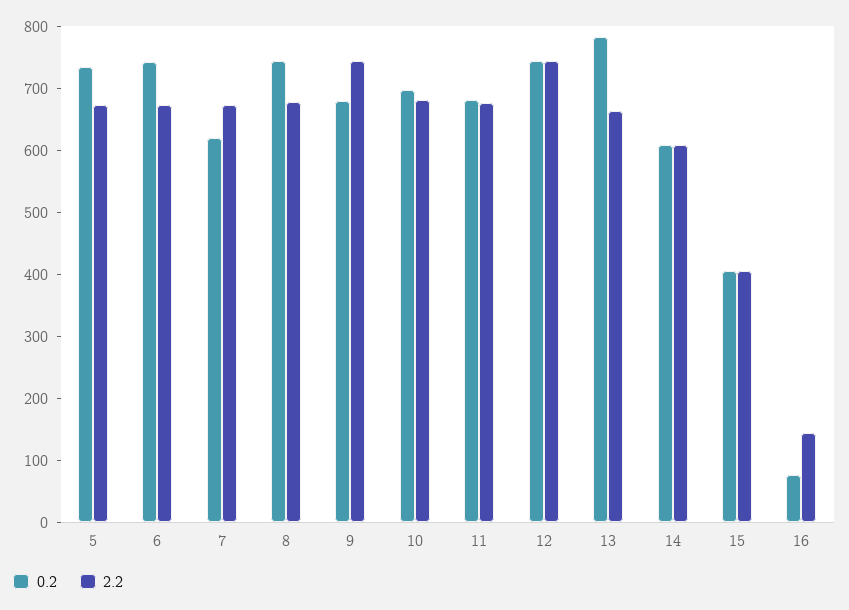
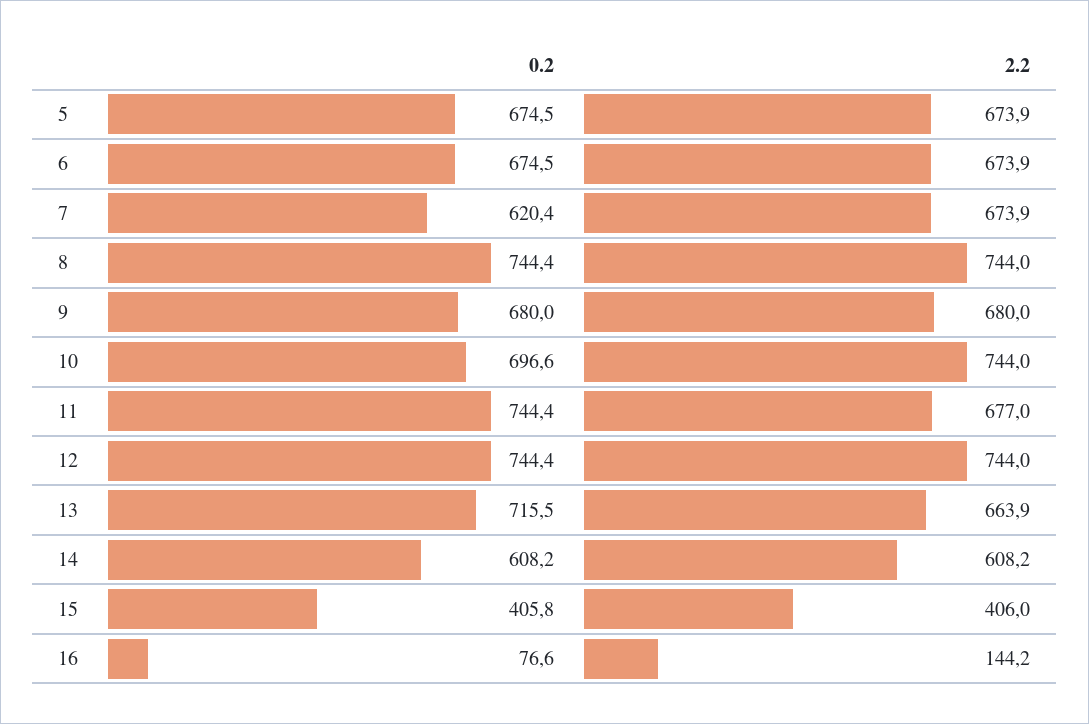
0.2, 5: 740 -> 674.5
0.2, 6: 740 -> 674.5
2.2, 8: 680 -> 744
2.2, 9: 740 -> 680
2.2, 10: 680 -> 744
0.2, 11: 680 -> 744.4
0.2, 13: 780 -> 715.5

